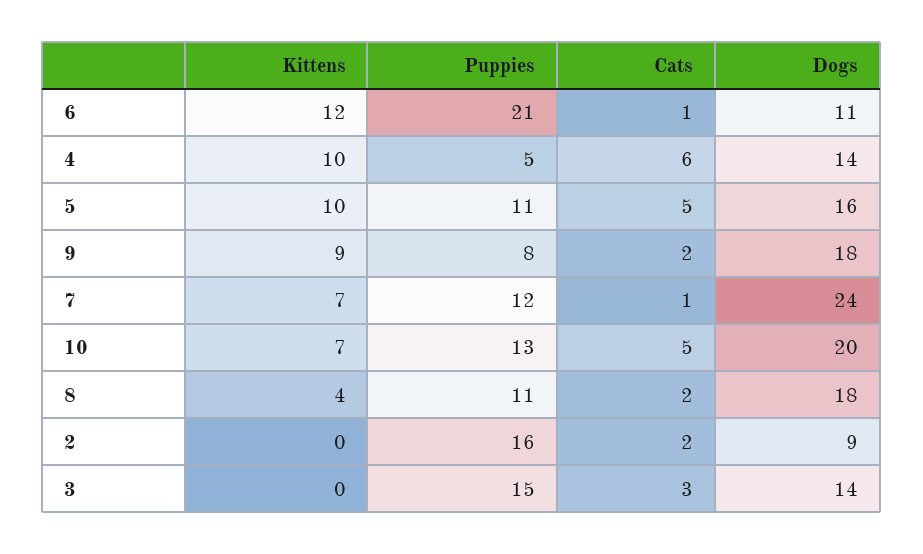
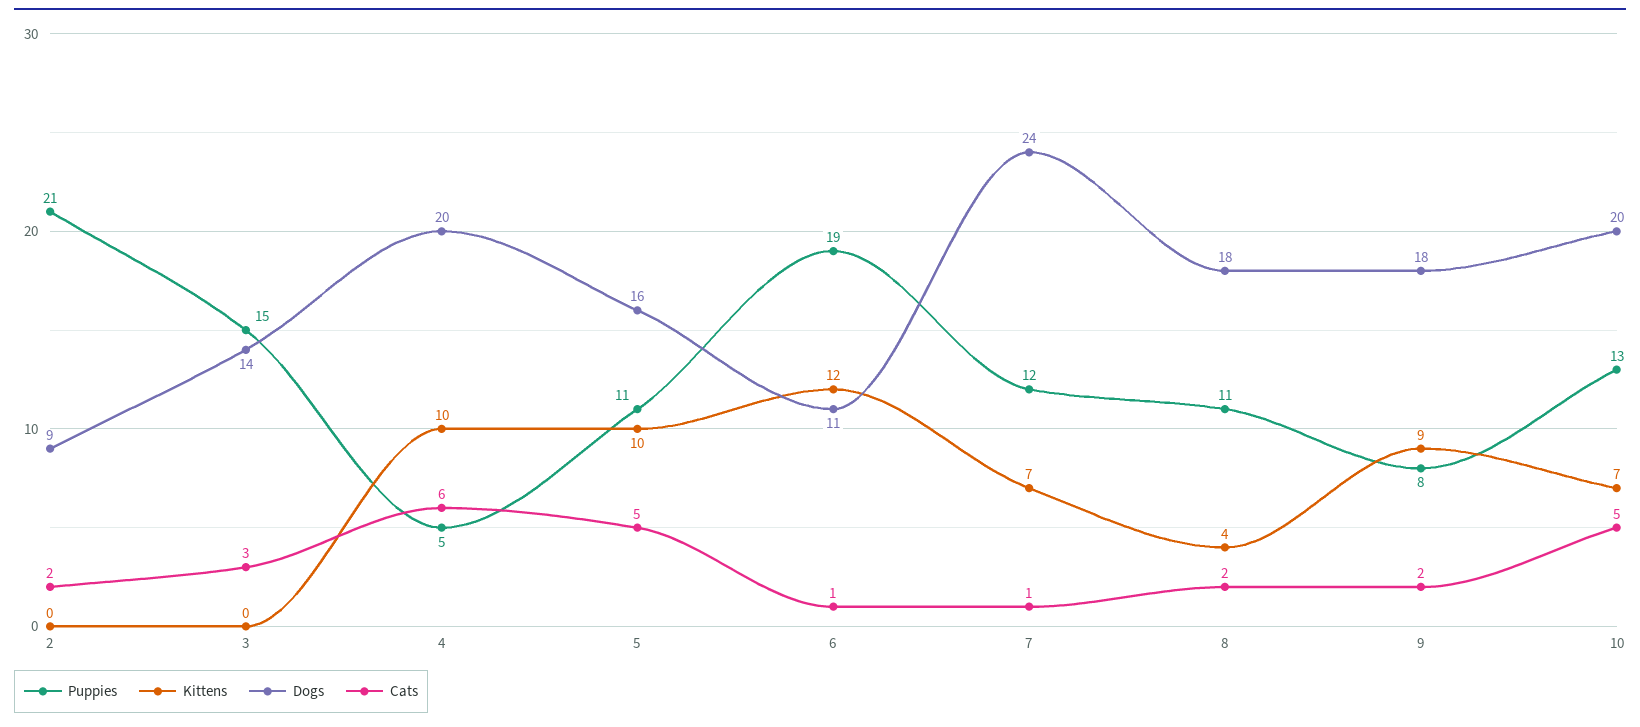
Puppies, 6: 21 -> 19
Dogs, 4: 14 -> 20
Puppies, 2: 16 -> 21

